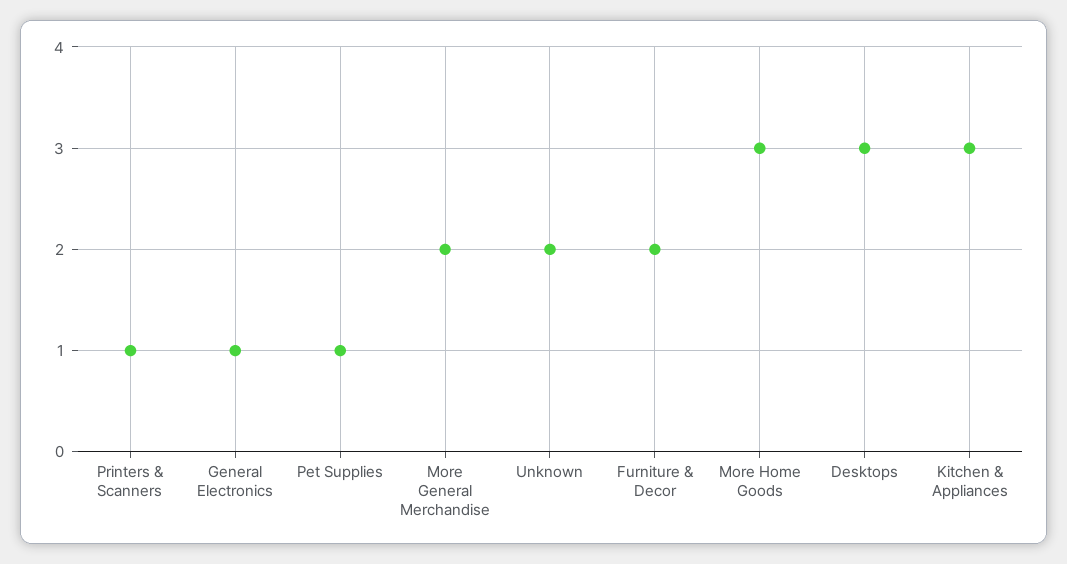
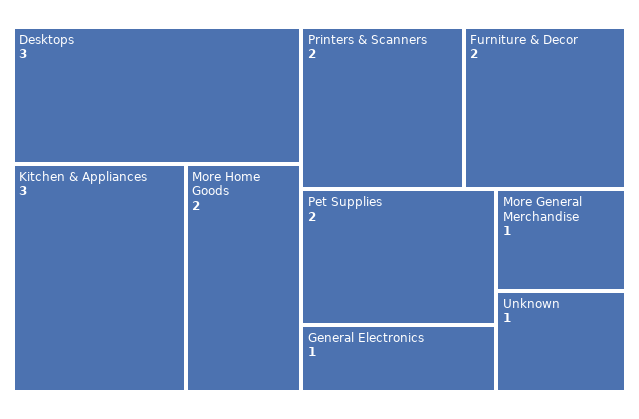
Printers & Scanners: 1 -> 2
Pet Supplies: 1 -> 2
More General Merchandise: 2 -> 1
Unknown: 2 -> 1
More Home Goods: 3 -> 2

